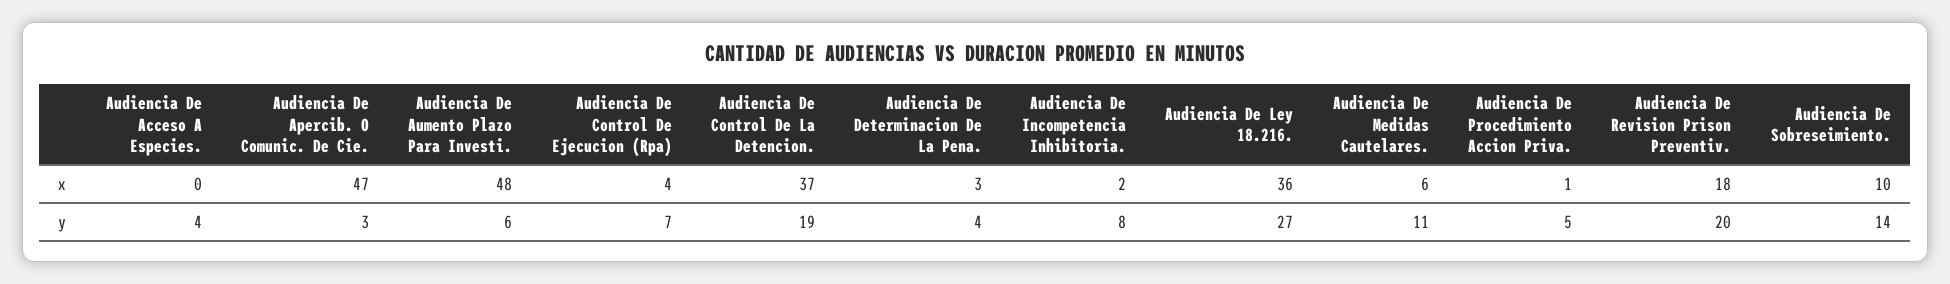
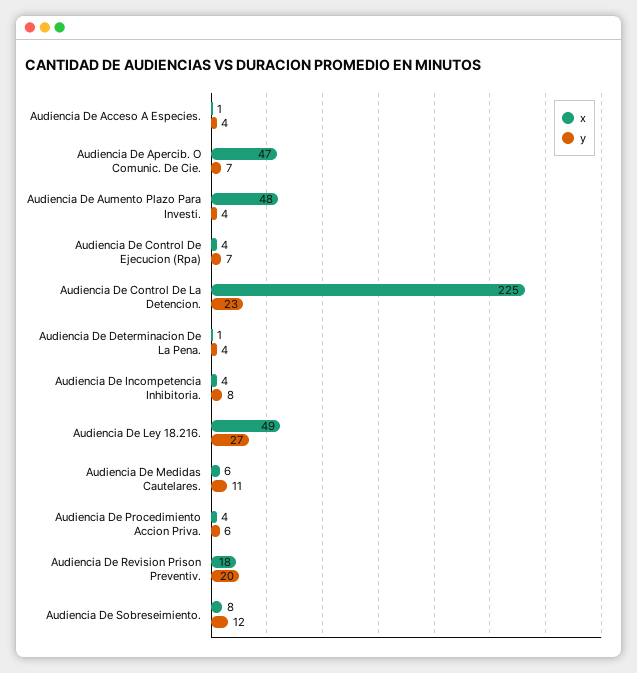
x, Audiencia De Acceso A Especies.: 0 -> 1
x, Audiencia De Control De La Detencion.: 37 -> 225
x, Audiencia De Determinacion De La Pena.: 3 -> 1
x, Audiencia De Incompetencia Inhibitoria.: 2 -> 4
x, Audiencia De Ley 18.216.: 36 -> 49
x, Audiencia De Procedimiento Accion Priva.: 1 -> 4
x, Audiencia De Sobreseimiento.: 10 -> 8
y, Audiencia De Apercib. O Comunic. De Cie.: 3 -> 7
y, Audiencia De Aumento Plazo Para Investi.: 6 -> 4
y, Audiencia De Control De La Detencion.: 19 -> 23
y, Audiencia De Procedimiento Accion Priva.: 5 -> 6
y, Audiencia De Sobreseimiento.: 14 -> 12

